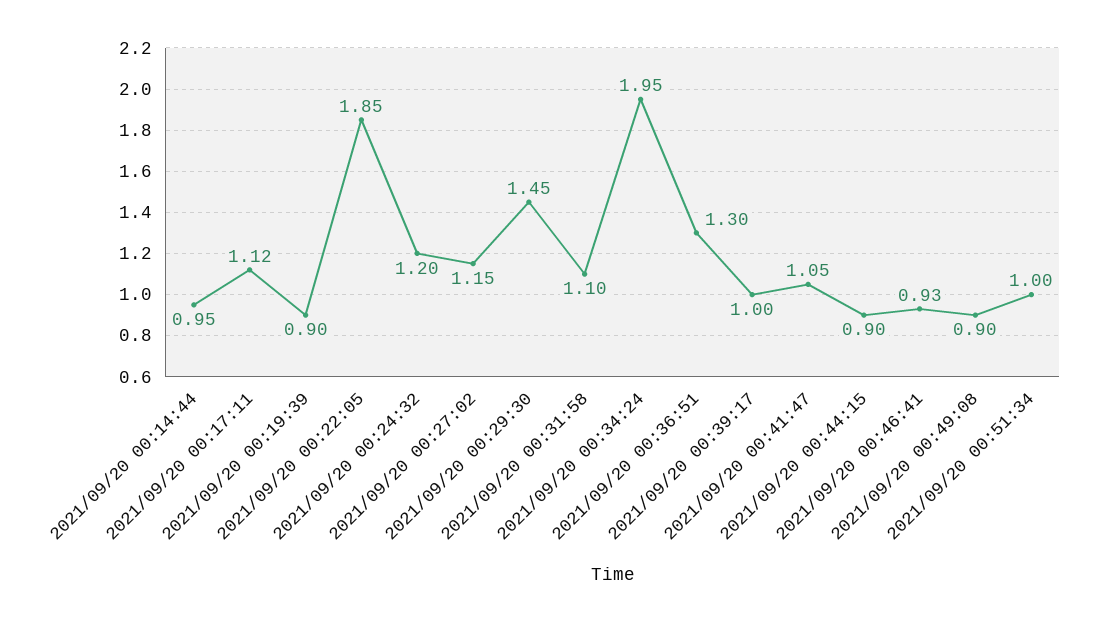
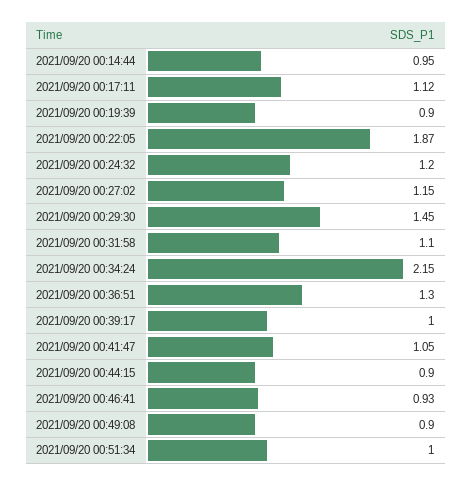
2021/09/20 00:22:05: 1.85 -> 1.87
2021/09/20 00:34:24: 1.95 -> 2.15

